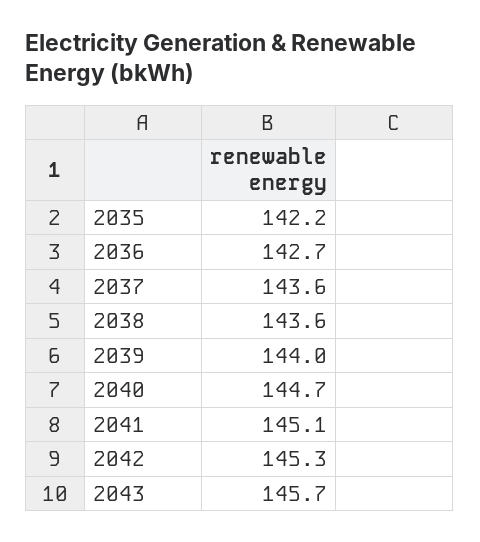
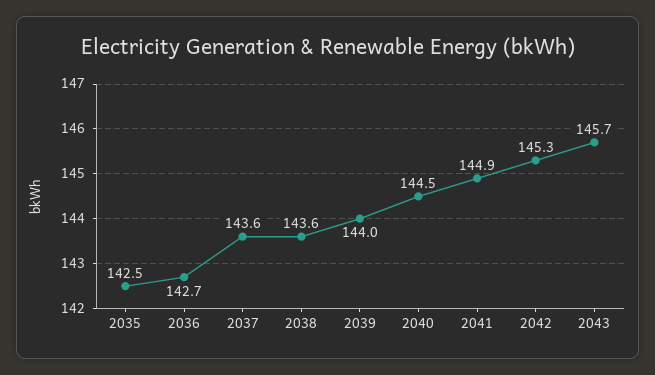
2035: 142.2 -> 142.5
2040: 144.7 -> 144.5
2041: 145.1 -> 144.9

